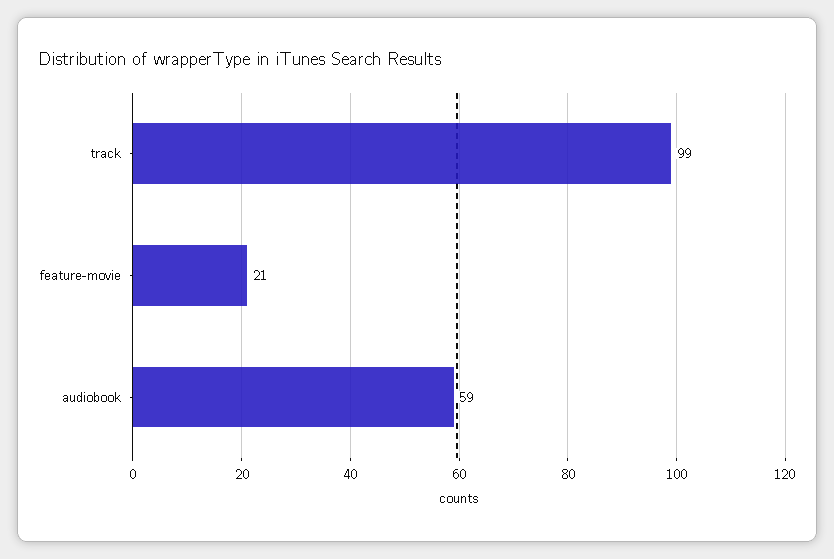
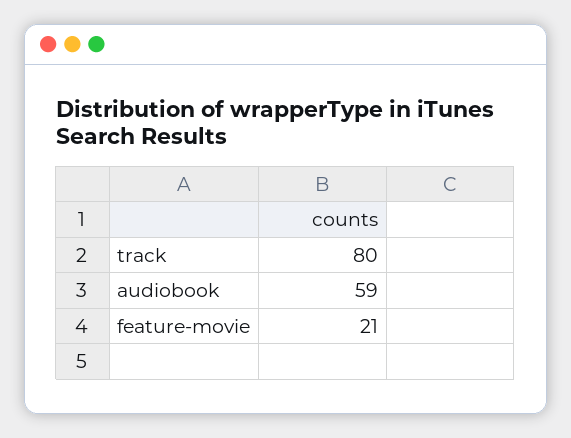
track: 99 -> 80

